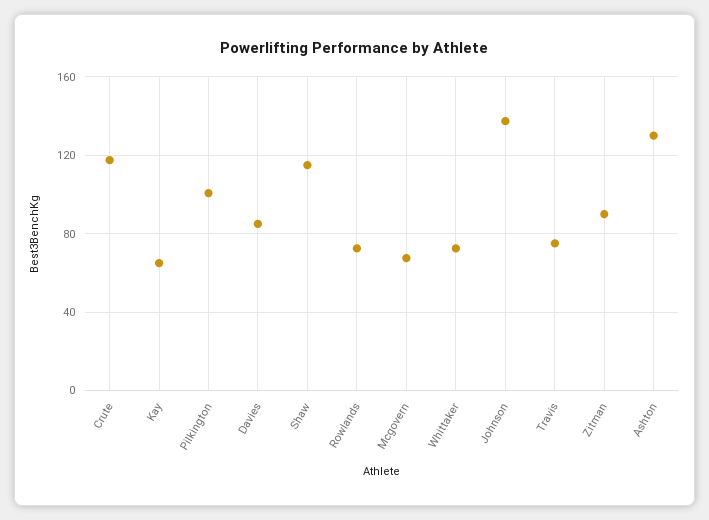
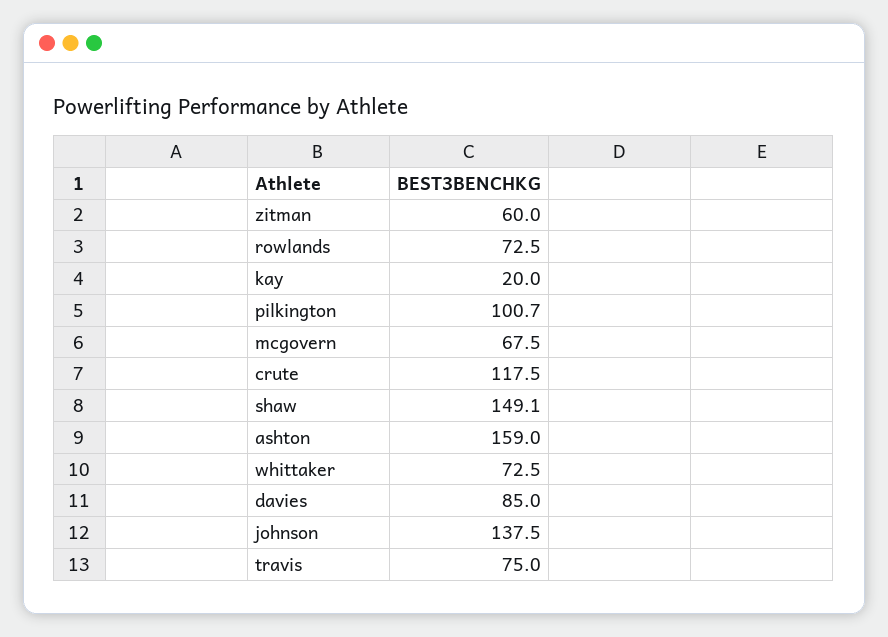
Kay: 65 -> 20
Shaw: 115 -> 149.1
Zitman: 90 -> 60
Ashton: 130 -> 159

